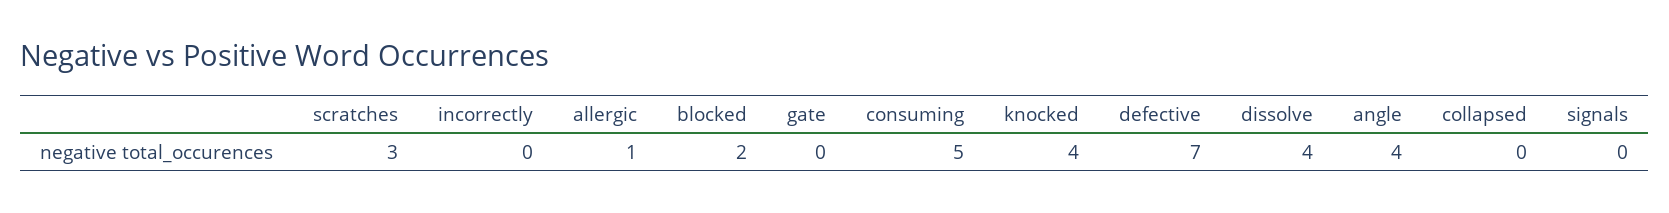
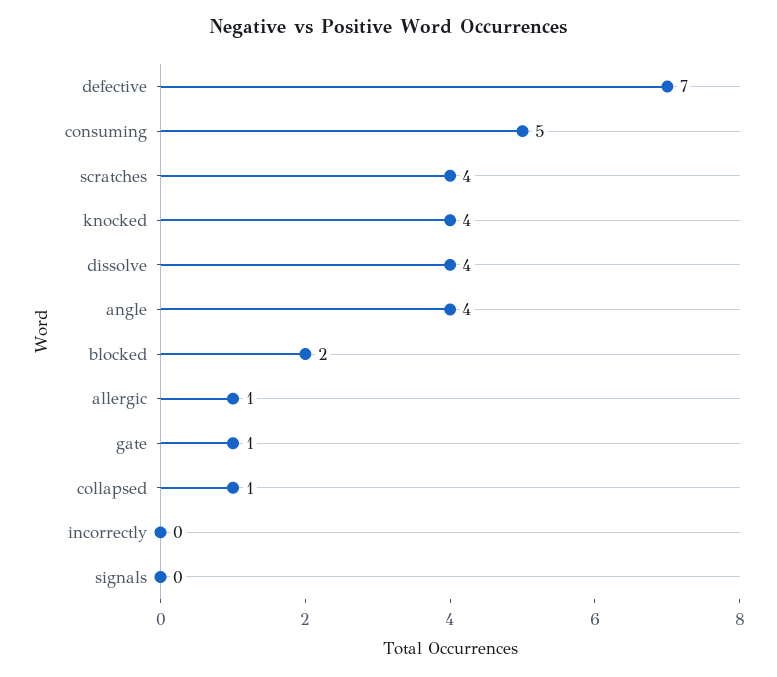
scratches: 3 -> 4
gate: 0 -> 1
collapsed: 0 -> 1

